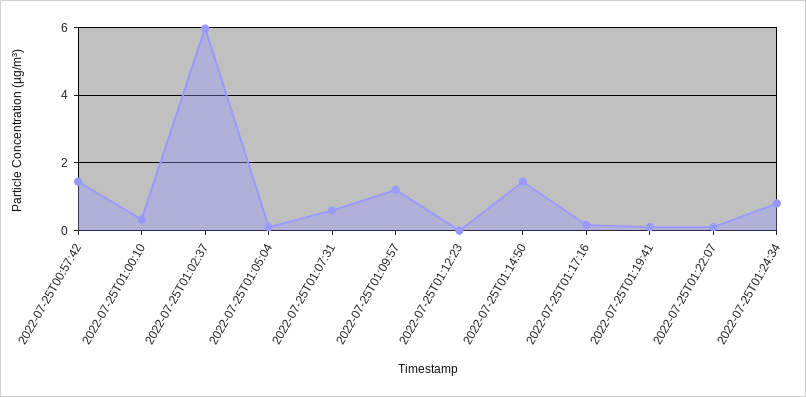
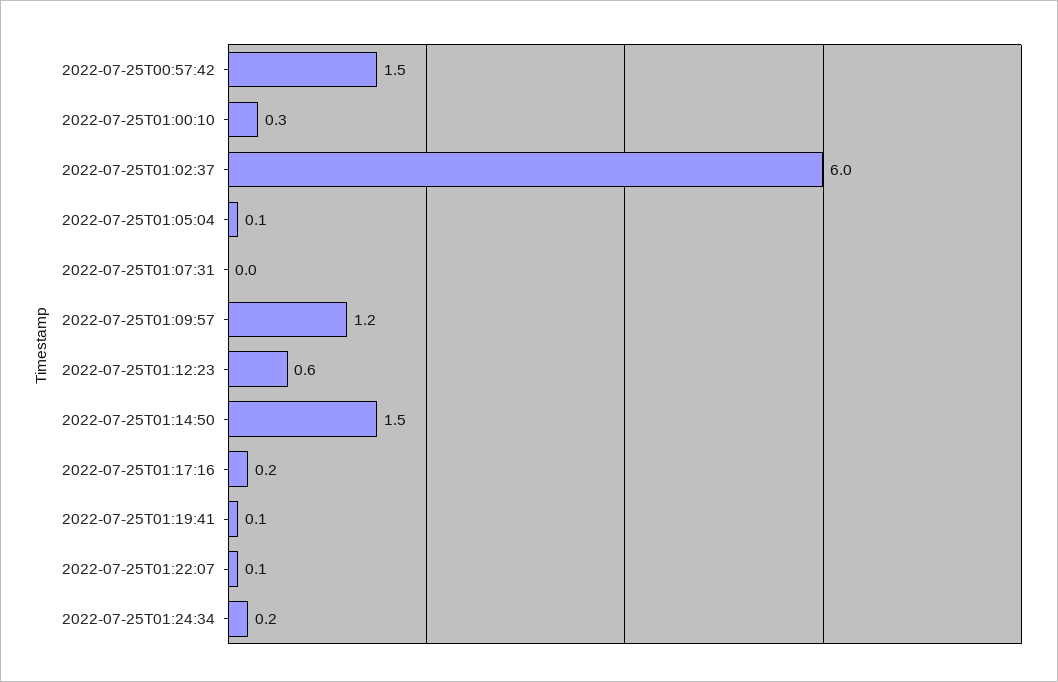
2022-07-25T01:07:31: 0.6 -> 0
2022-07-25T01:12:23: 0 -> 0.6
2022-07-25T01:24:34: 0.8 -> 0.2

